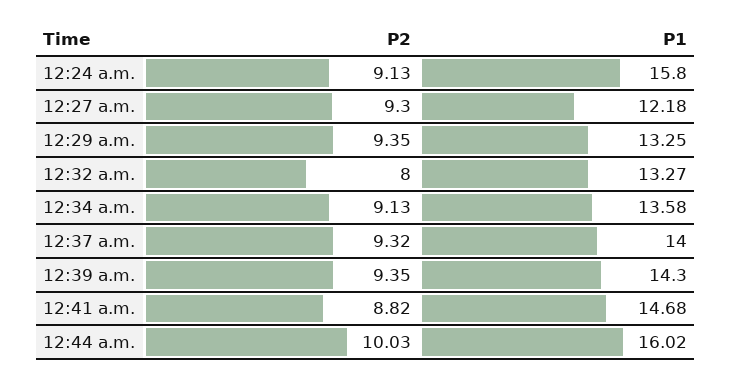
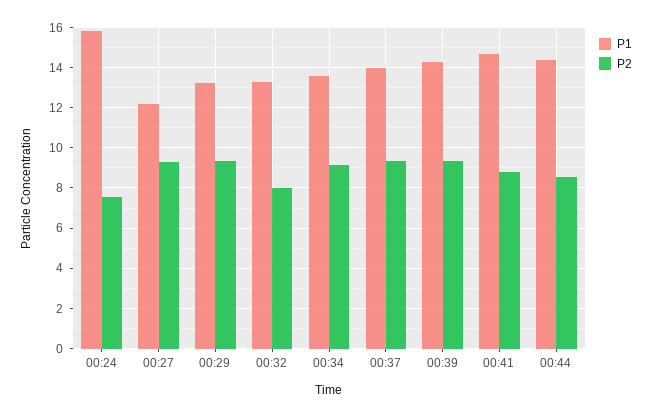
P2, 12:24 a.m.: 9.13 -> 7.5
P2, 12:44 a.m.: 10.03 -> 8.5
P1, 12:44 a.m.: 16.02 -> 14.5

